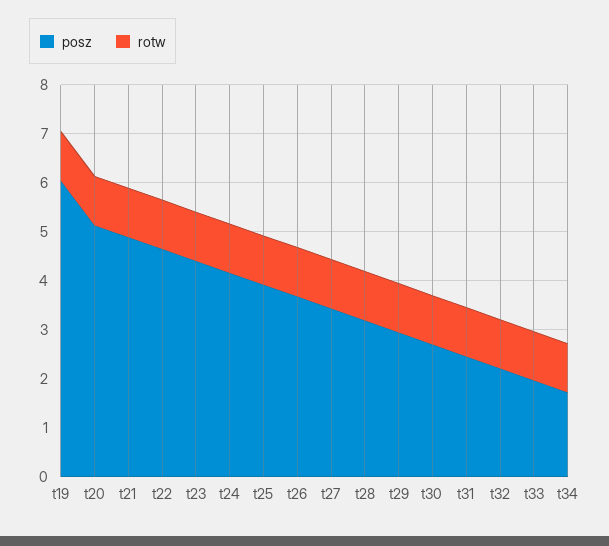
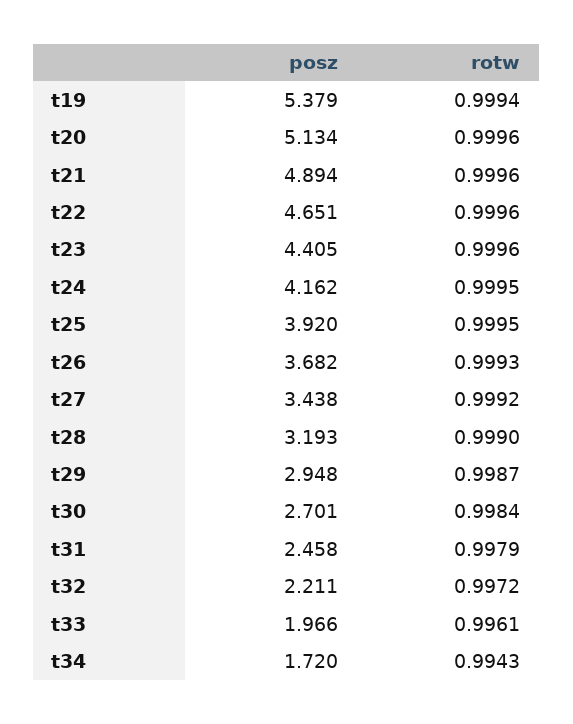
posz, t19: 6 -> 5.379

